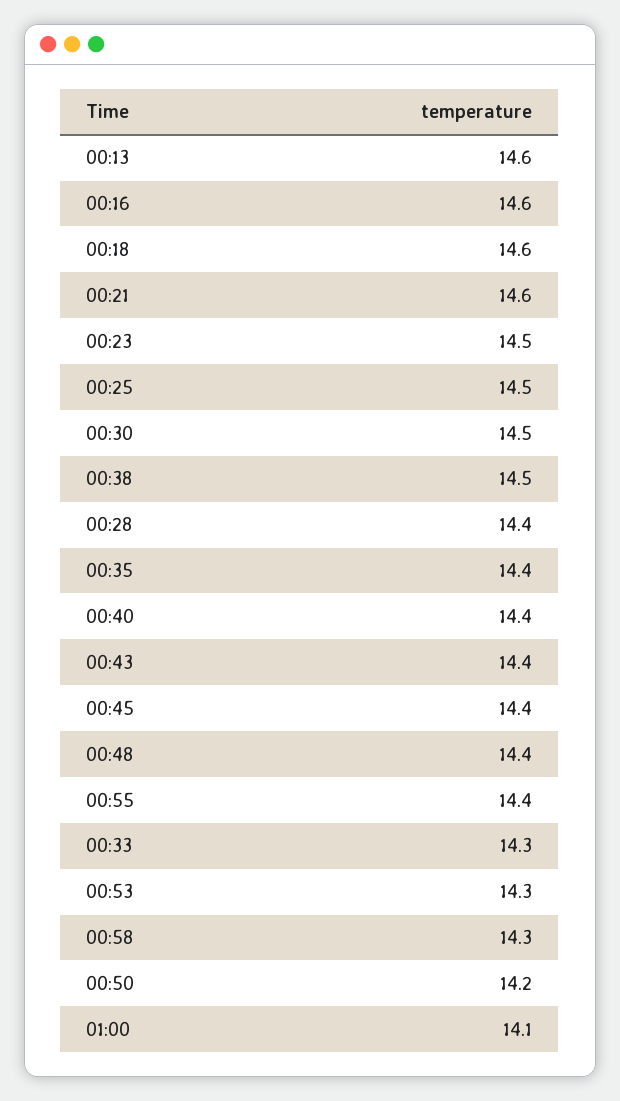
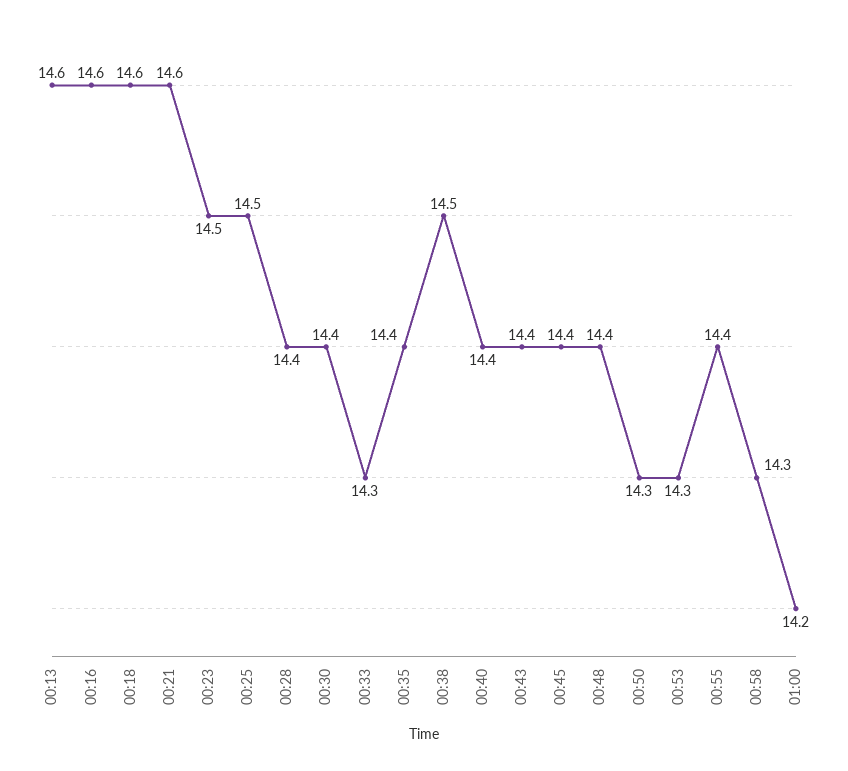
00:30: 14.5 -> 14.4
00:50: 14.2 -> 14.3
01:00: 14.1 -> 14.2

